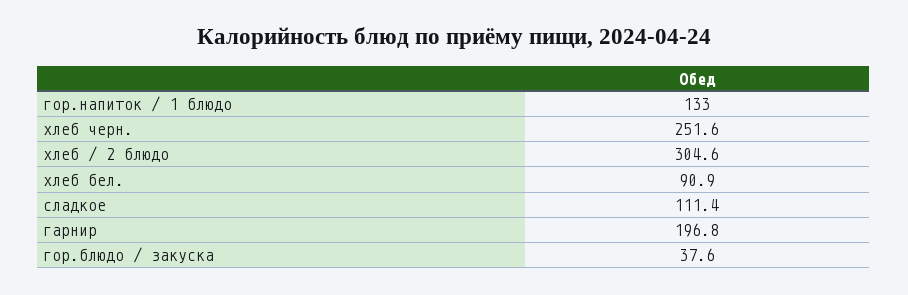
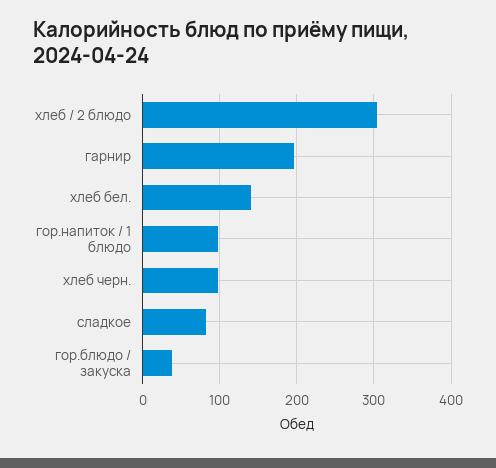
гор.напиток / 1 блюдо: 133 -> 100
хлеб черн.: 251.6 -> 100
хлеб бел.: 90.9 -> 140
сладкое: 111.4 -> 80

